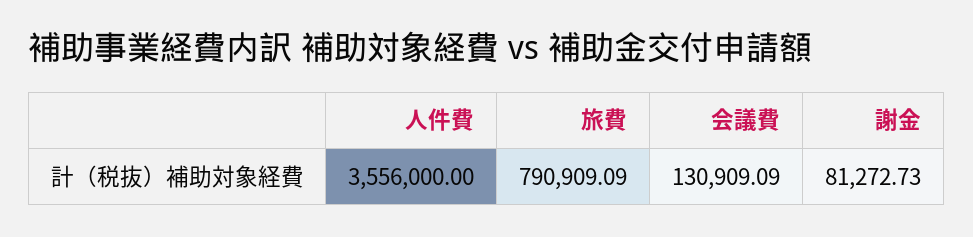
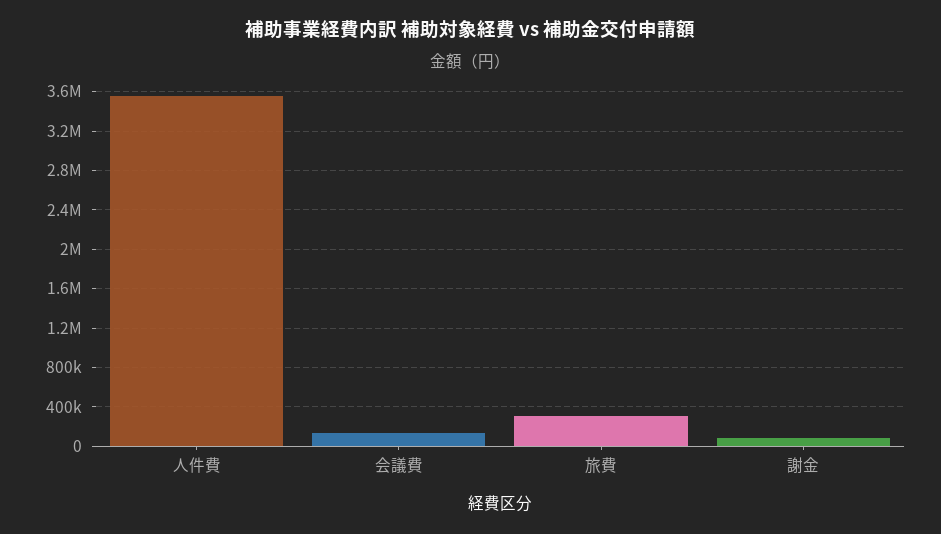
旅費: 790909.09 -> 300000

